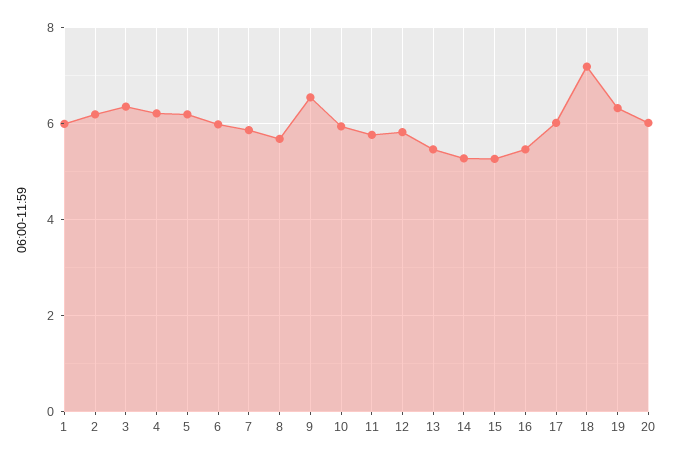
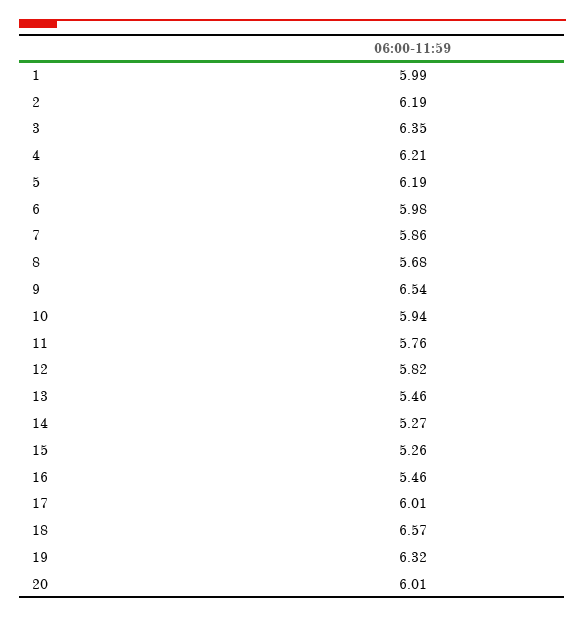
18: 7.2 -> 6.57

